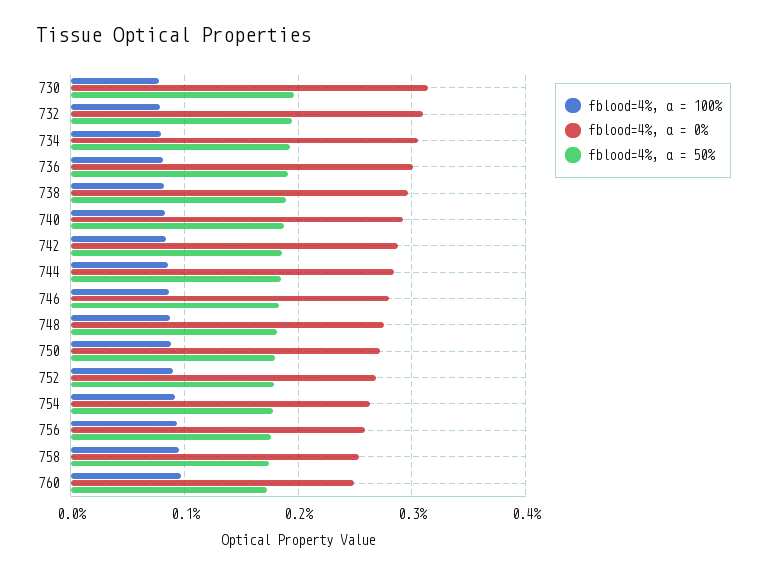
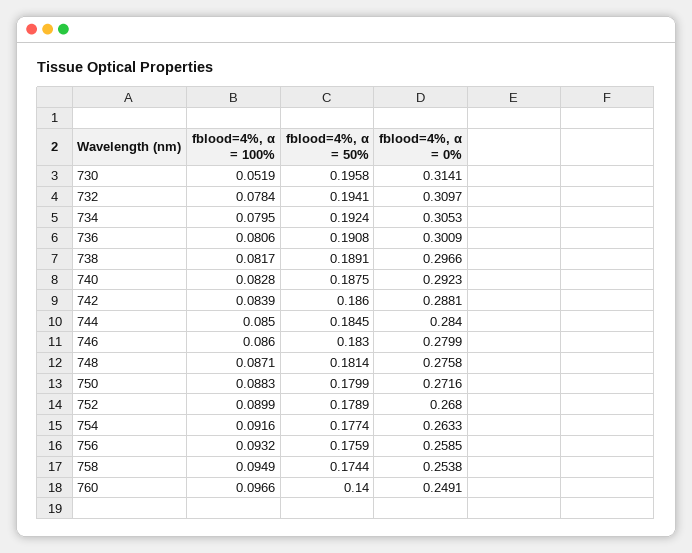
fblood=4%, α = 100%, 730: 0.08 -> 0.0519
fblood=4%, α = 50%, 760: 0.17 -> 0.14

